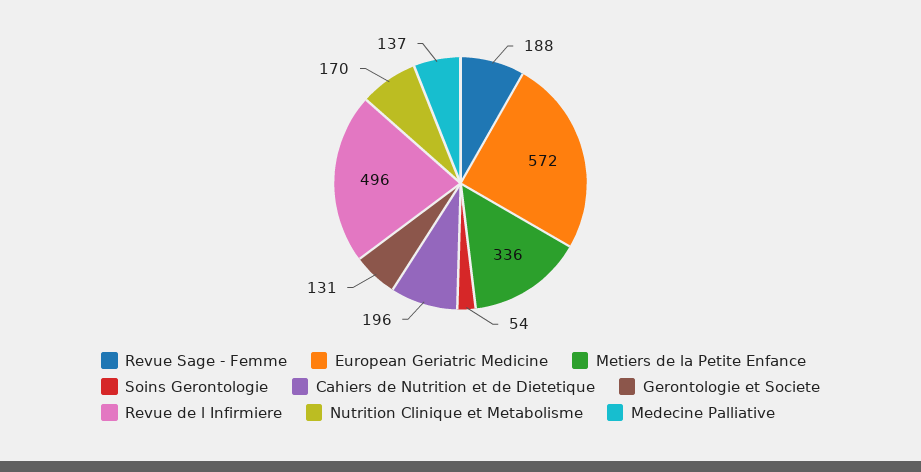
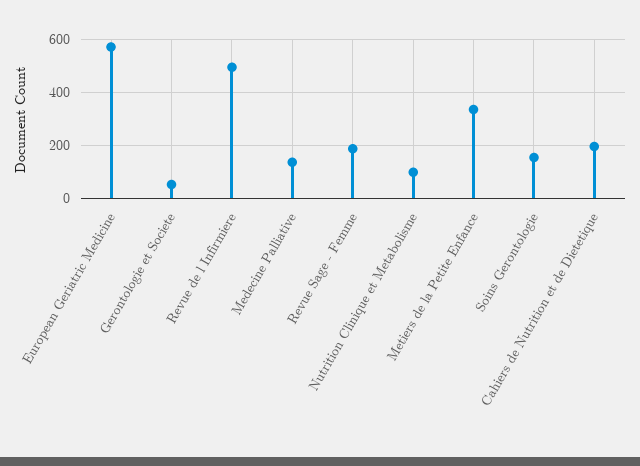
Soins Gerontologie: 54 -> 150
Gerontologie et Societe: 131 -> 50
Nutrition Clinique et Metabolisme: 170 -> 100

